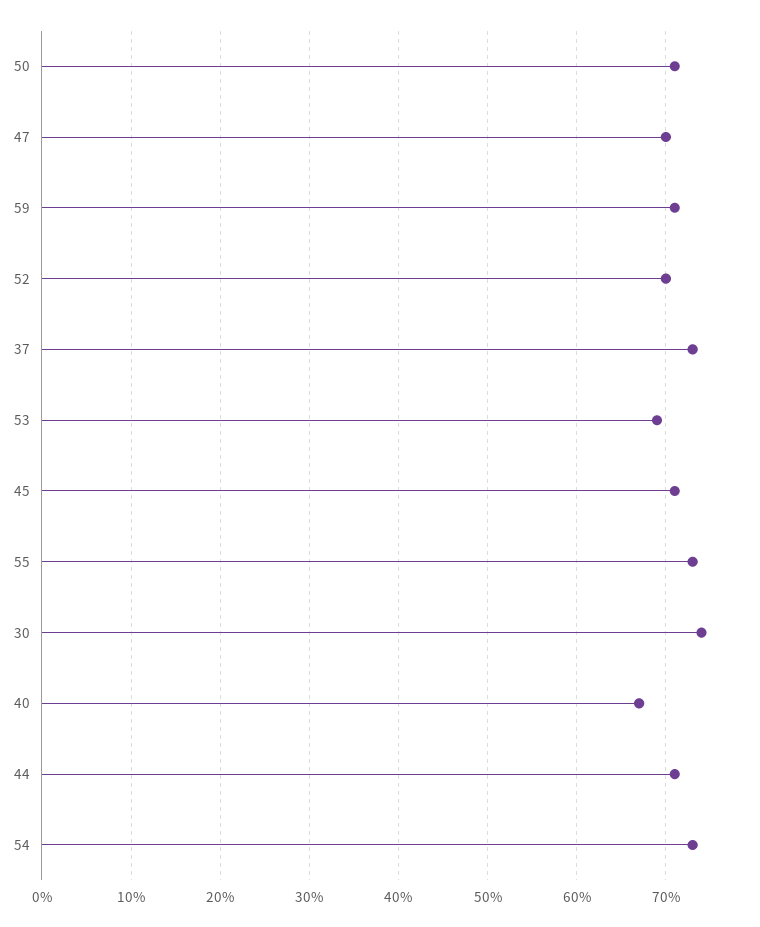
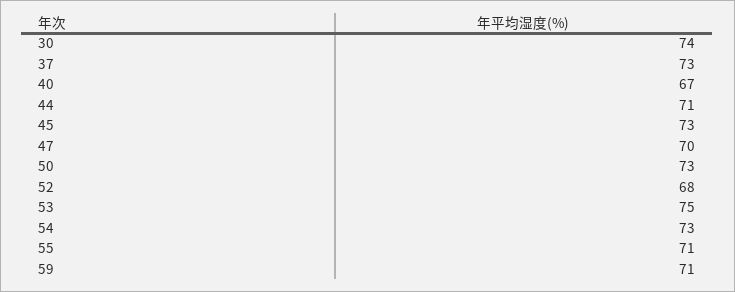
50: 71 -> 73
52: 70 -> 68
53: 69 -> 75
45: 71 -> 73
55: 73 -> 71

